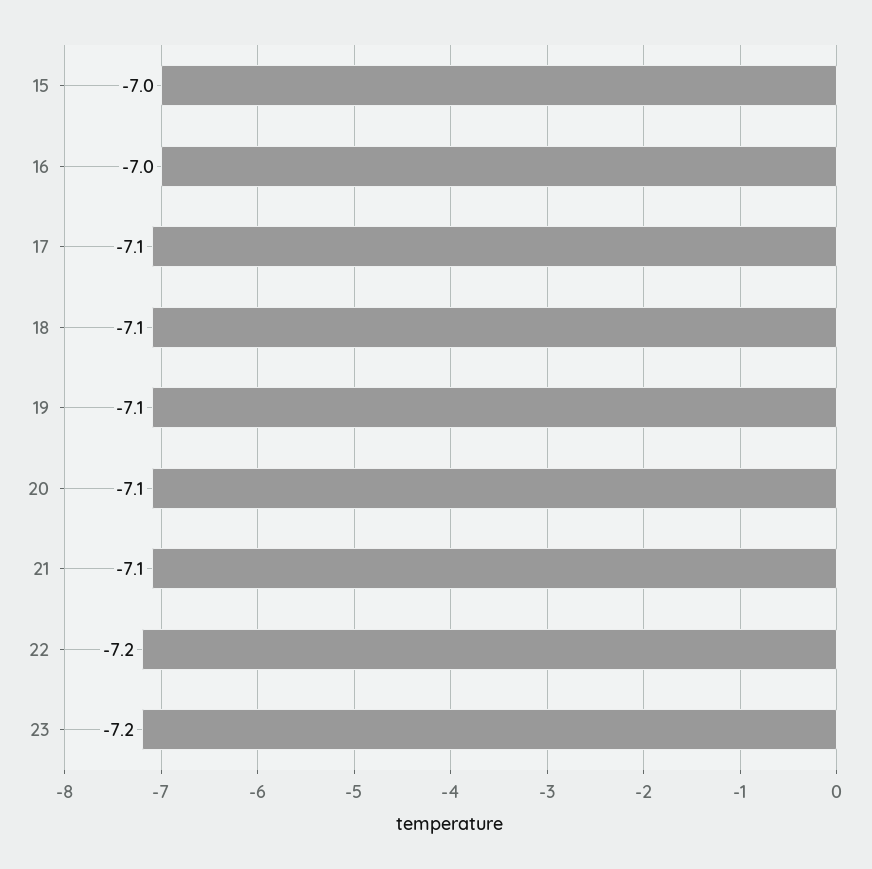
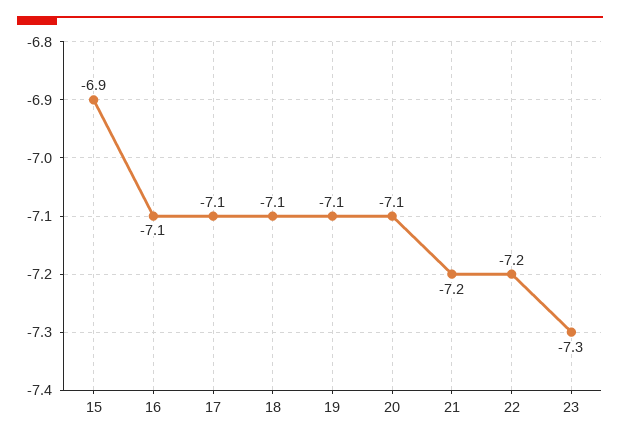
15: -7 -> -6.9
16: -7 -> -7.1
21: -7.1 -> -7.2
23: -7.2 -> -7.3

